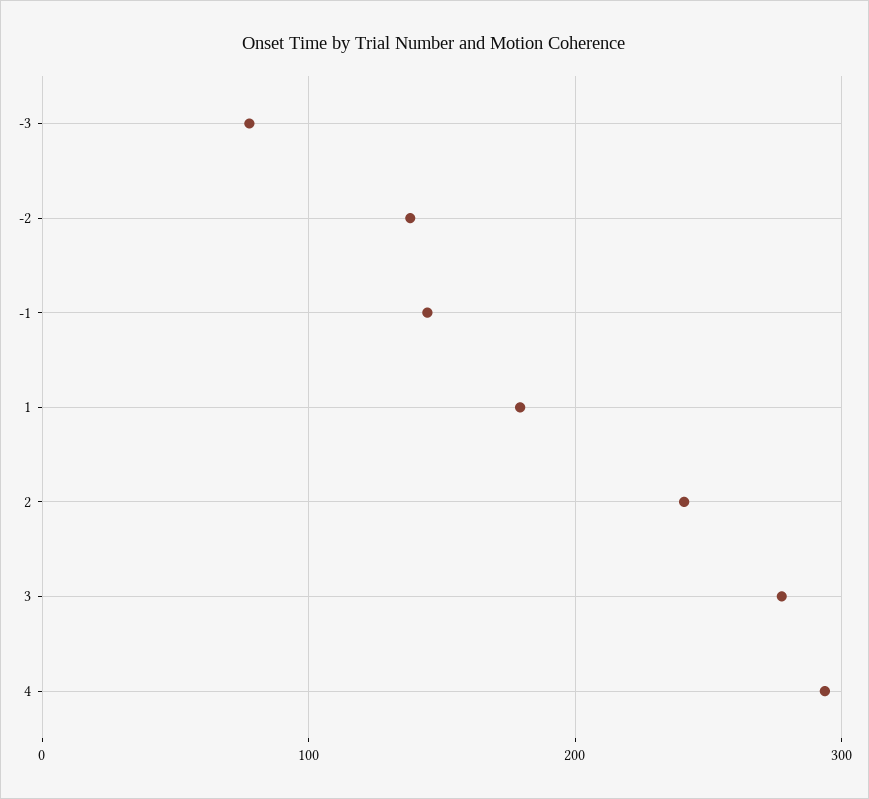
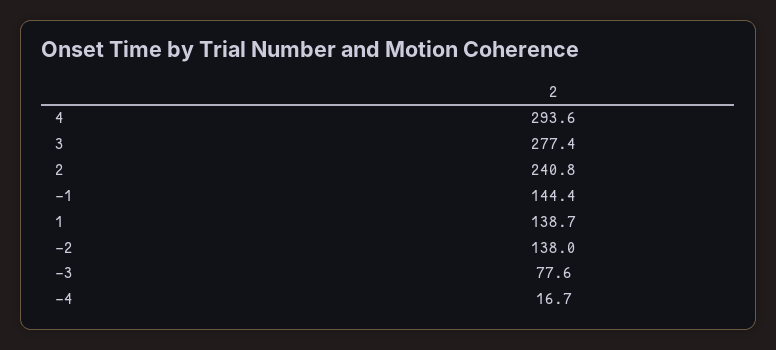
1: 180 -> 138.7
-4: none -> 16.7

